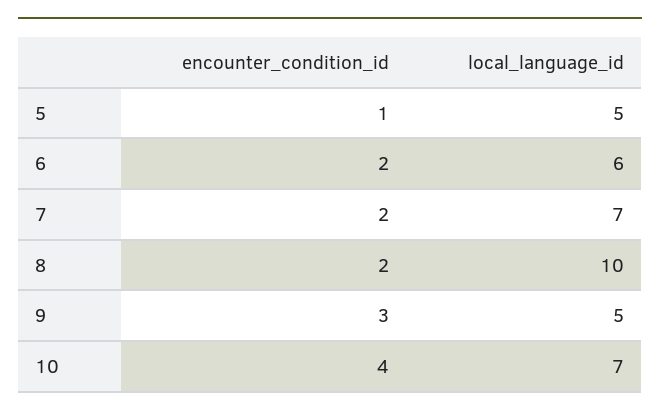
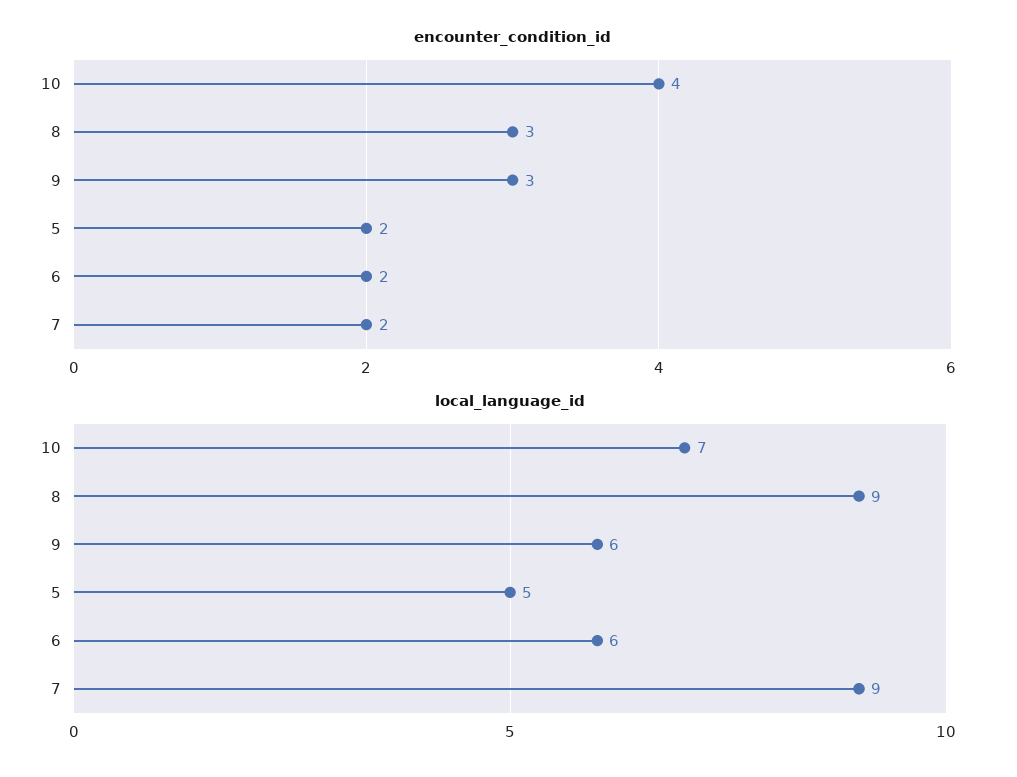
encounter_condition_id, 5: 1 -> 2
local_language_id, 7: 7 -> 9
encounter_condition_id, 8: 2 -> 3
local_language_id, 8: 10 -> 9
local_language_id, 9: 5 -> 6

